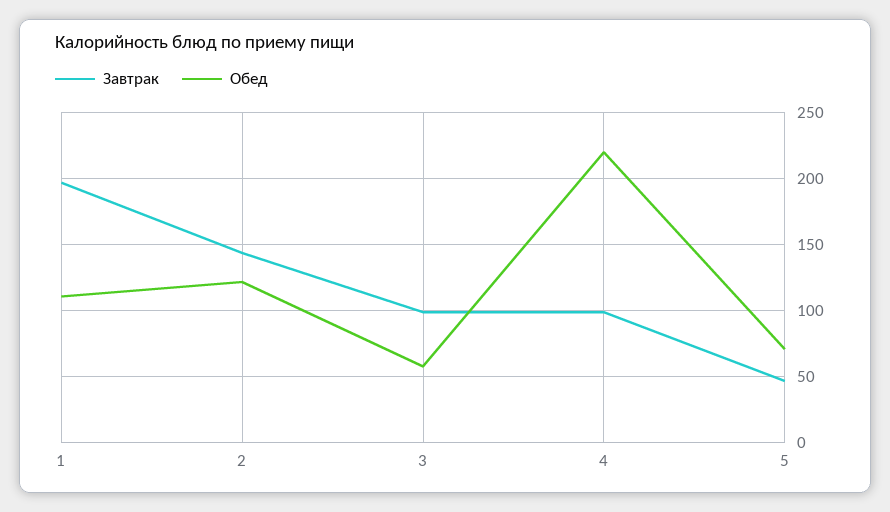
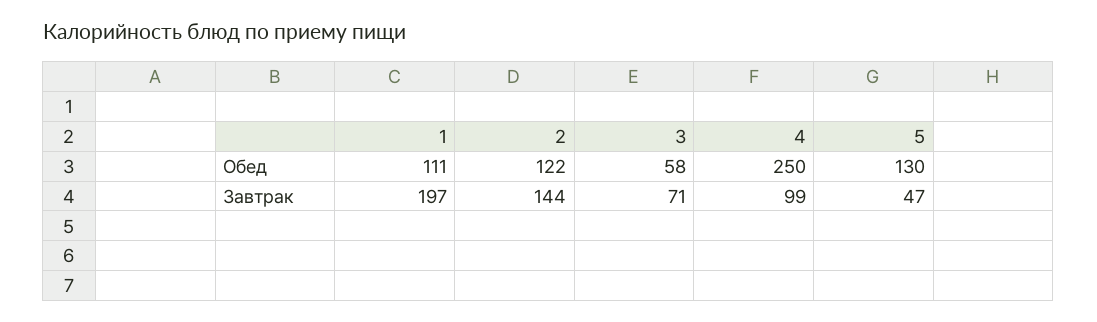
Завтрак, 3: 100 -> 71
Обед, 4: 220 -> 250
Обед, 5: 70 -> 130

